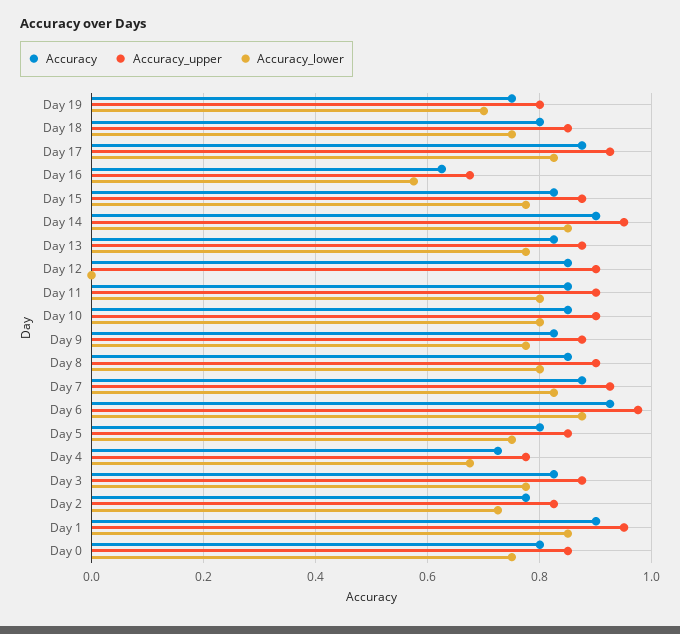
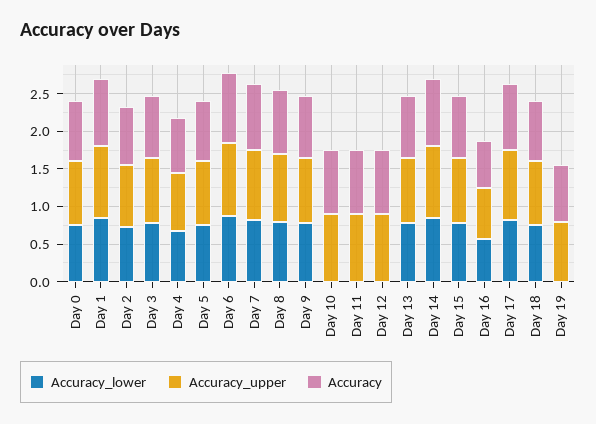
Accuracy_lower, Day 19: 0.7 -> 0
Accuracy_lower, Day 11: 0.8 -> 0
Accuracy_lower, Day 10: 0.8 -> 0

